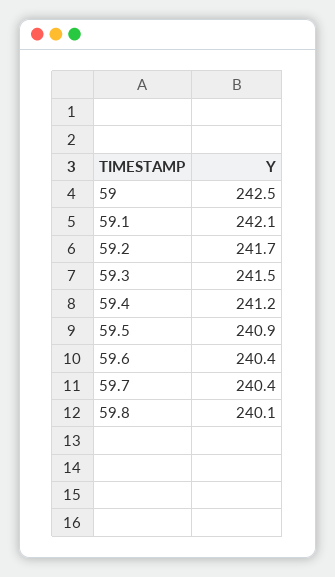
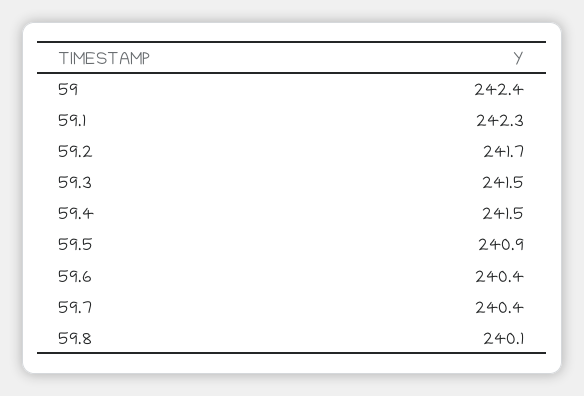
59: 242.5 -> 242.4
59.1: 242.1 -> 242.3
59.4: 241.2 -> 241.5

